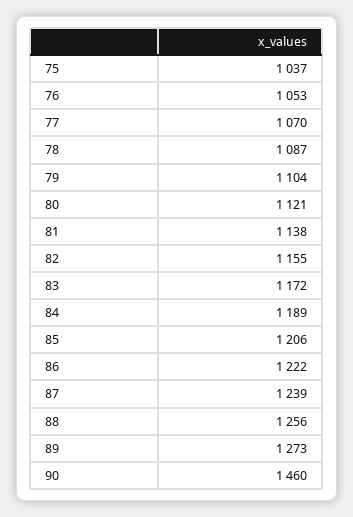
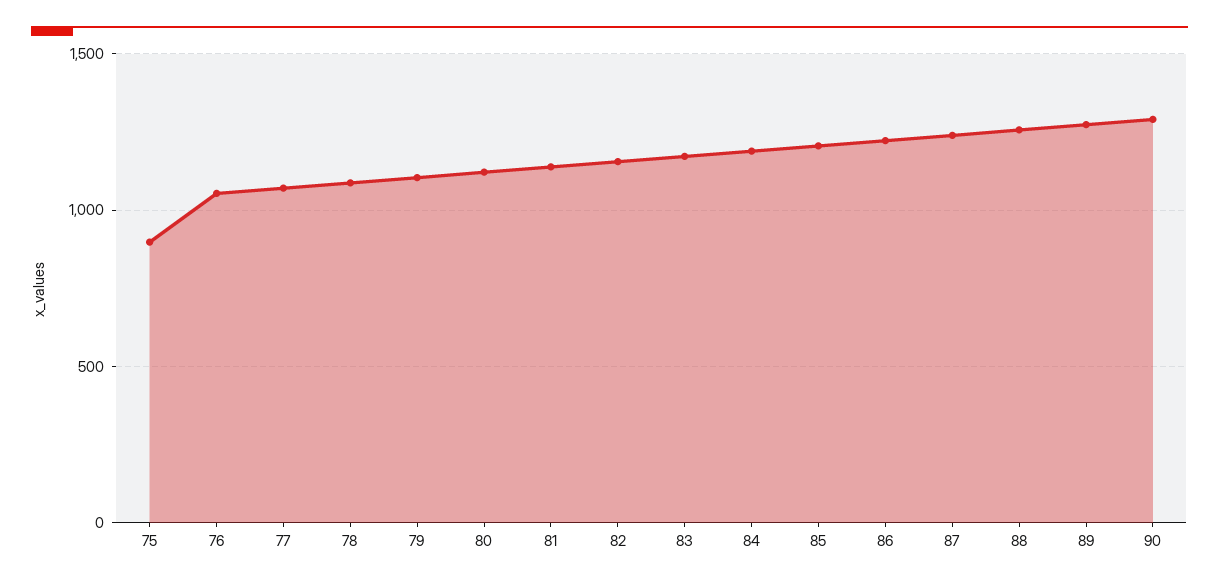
75: 1037 -> 900
90: 1460 -> 1300

